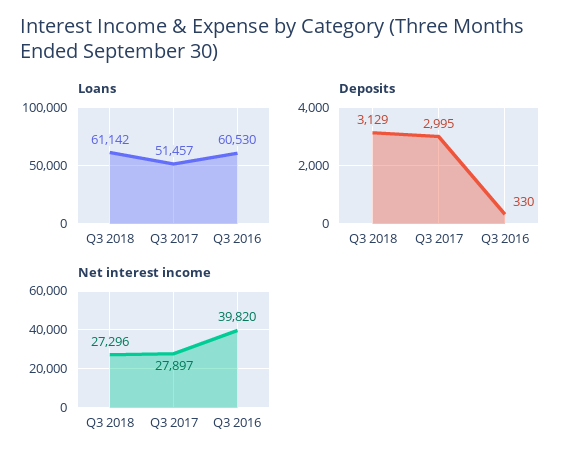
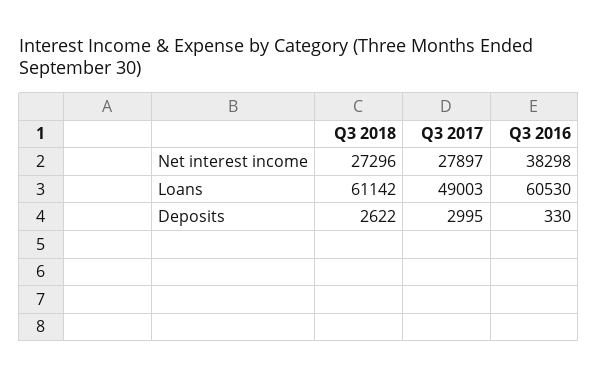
Loans, Q3 2017: 51457 -> 49003
Deposits, Q3 2018: 3129 -> 2622
Net interest income, Q3 2016: 39820 -> 38298

